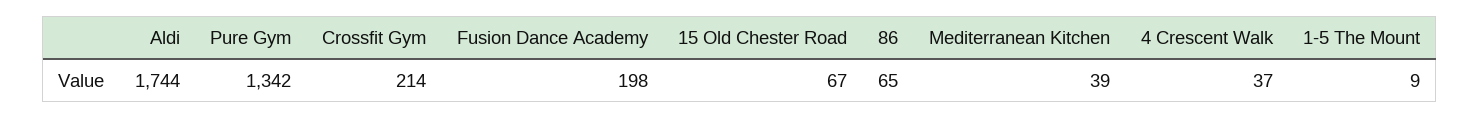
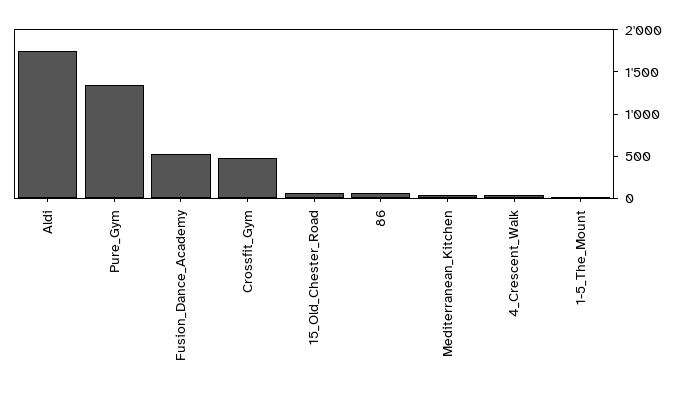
Crossfit Gym: 214 -> 500
Fusion Dance Academy: 198 -> 500

